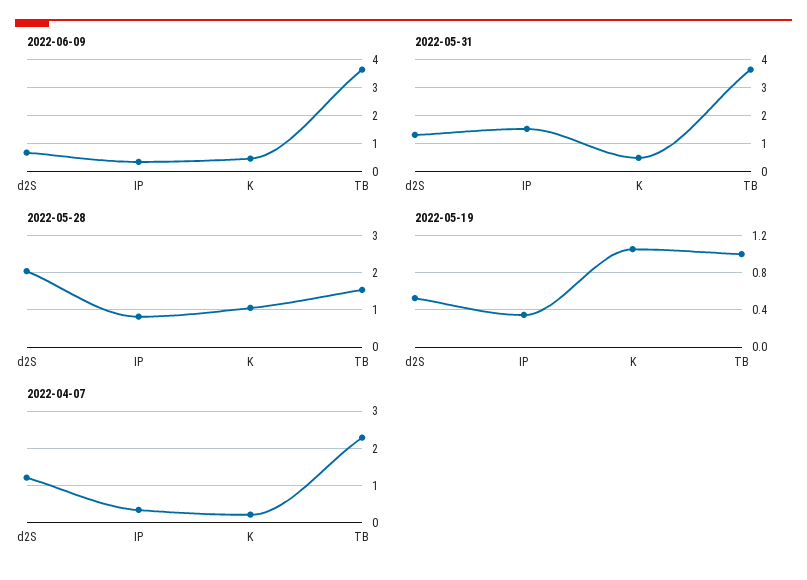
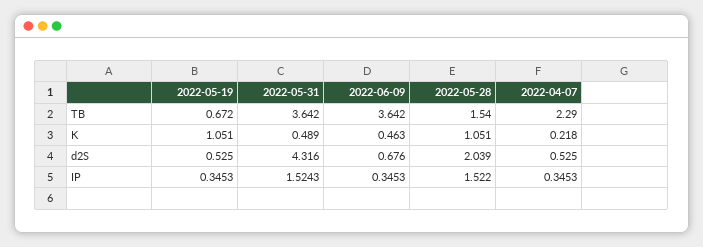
2022-05-31, d2S: 1.25 -> 4.316
2022-05-28, IP: 0.8 -> 1.522
2022-05-19, TB: 1 -> 0.672
2022-04-07, d2S: 1.2 -> 0.525

